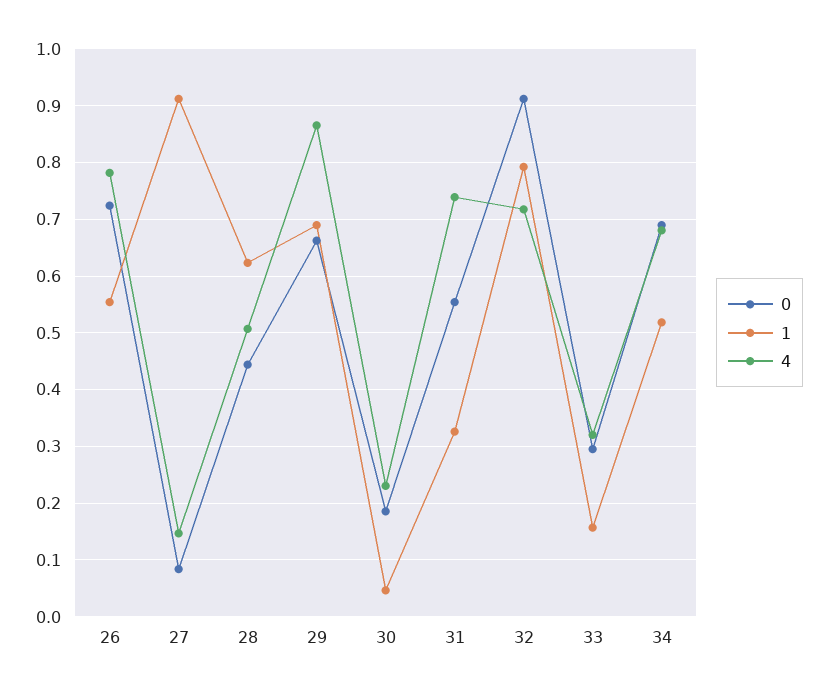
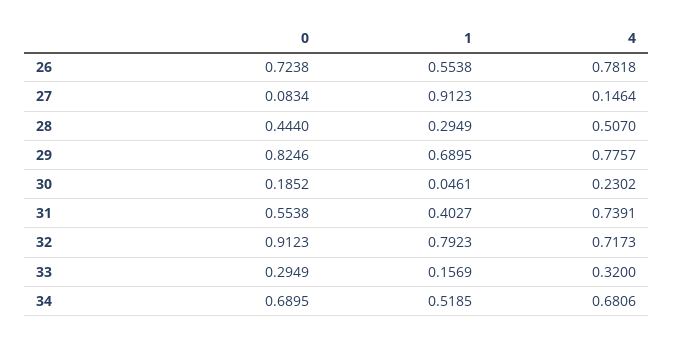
1, 28: 0.62 -> 0.2949
0, 29: 0.66 -> 0.8246
4, 29: 0.86 -> 0.7757
1, 31: 0.32 -> 0.4027

